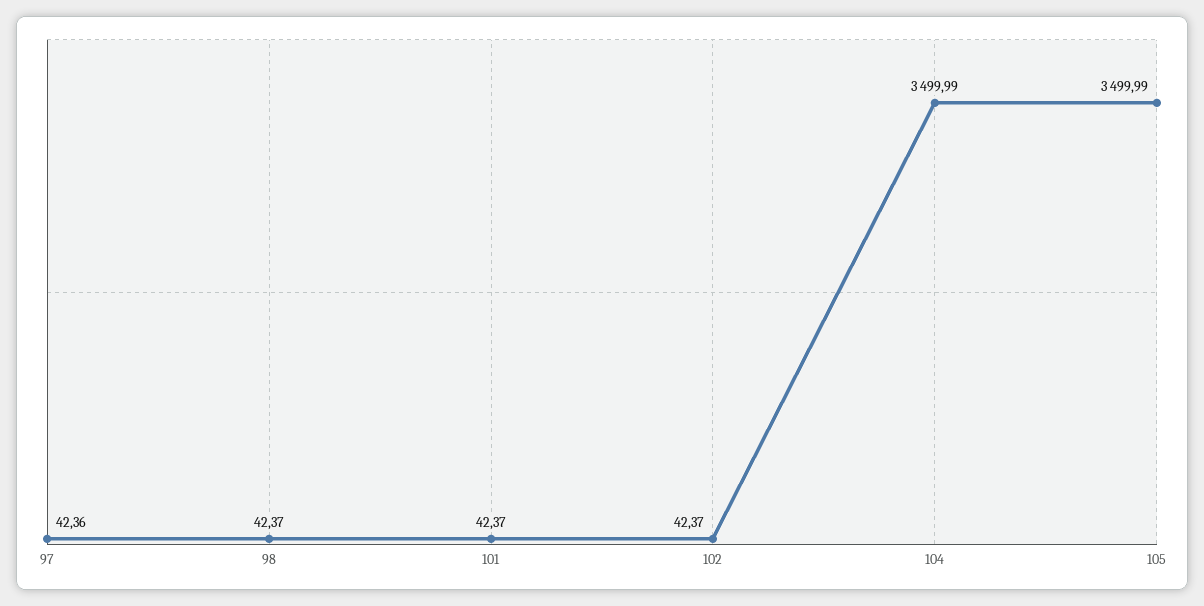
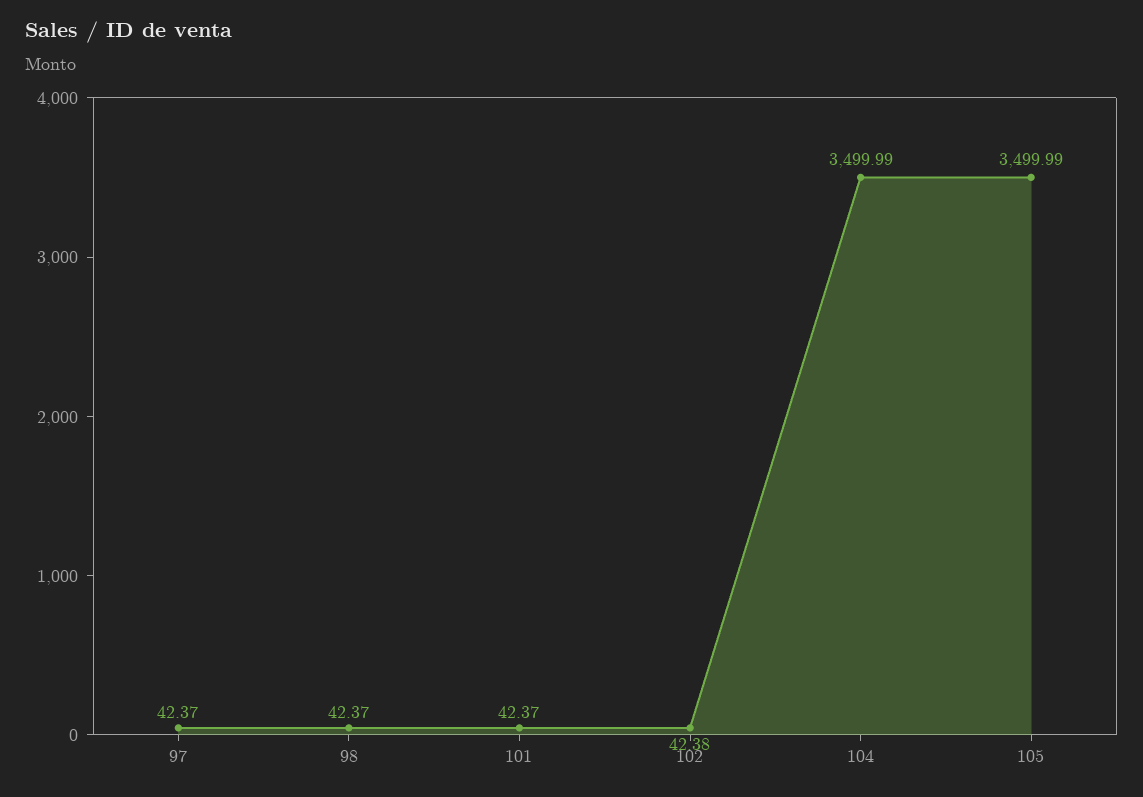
97: 42.36 -> 42.37
102: 42.37 -> 42.38

